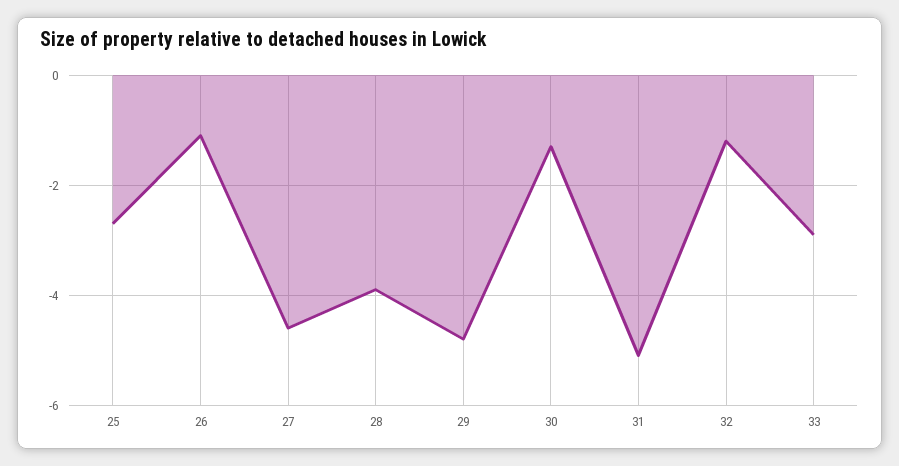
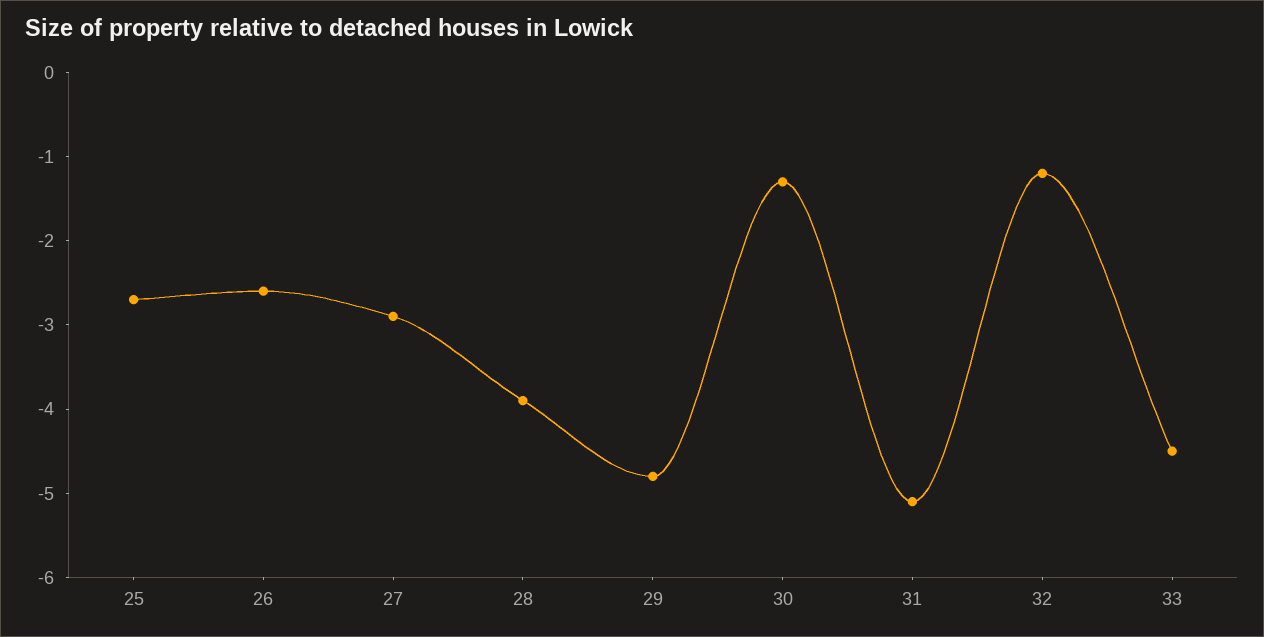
26: -1 -> -2.6
27: -4.5 -> -2.9
33: -3 -> -4.5

